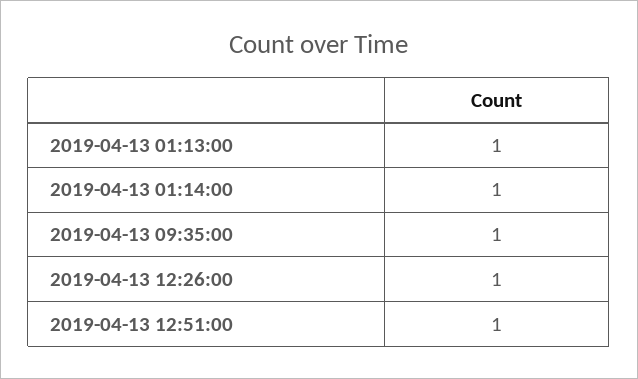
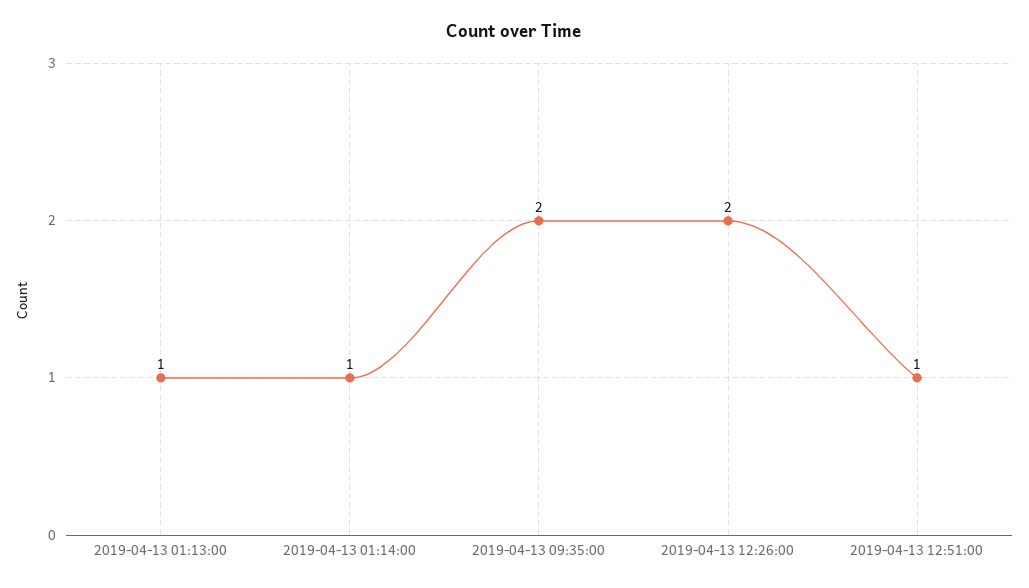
2019-04-13 09:35:00: 1 -> 2
2019-04-13 12:26:00: 1 -> 2

